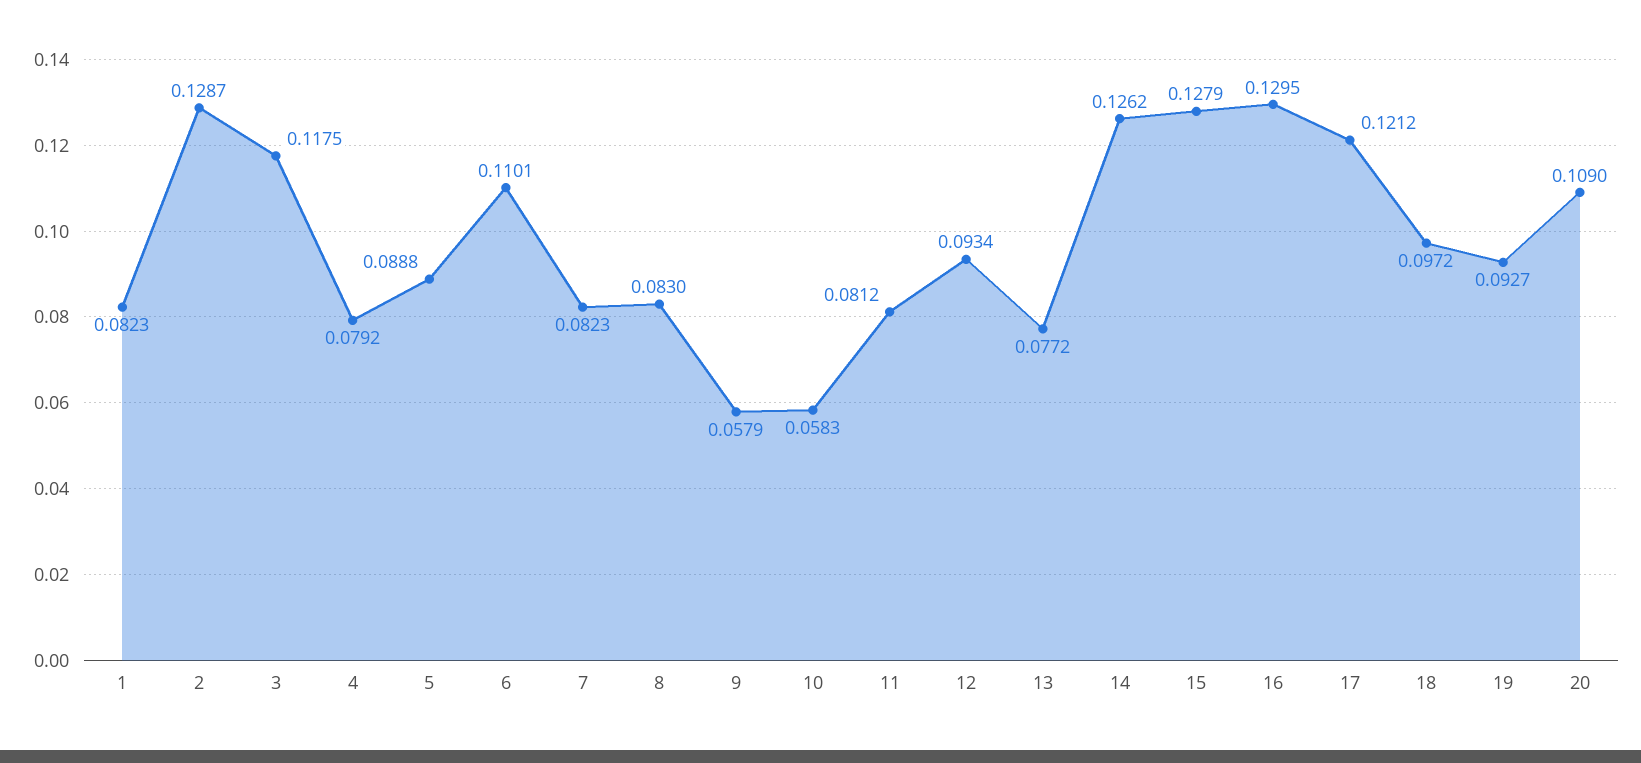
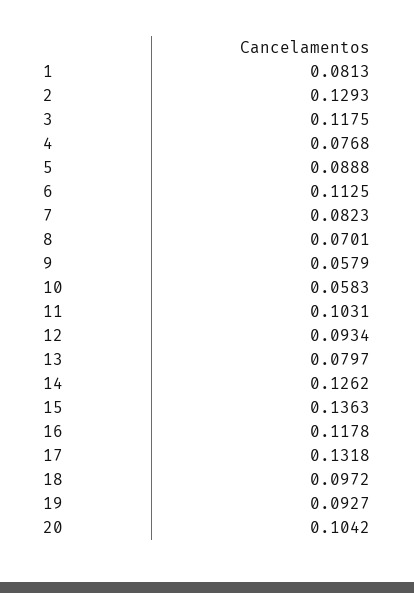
1: 0.0823 -> 0.0813
2: 0.1287 -> 0.1293
4: 0.0792 -> 0.0768
6: 0.1101 -> 0.1125
8: 0.083 -> 0.0701
11: 0.0812 -> 0.1031
13: 0.0772 -> 0.0797
15: 0.1279 -> 0.1363
16: 0.1295 -> 0.1178
17: 0.1212 -> 0.1318
20: 0.109 -> 0.1042

